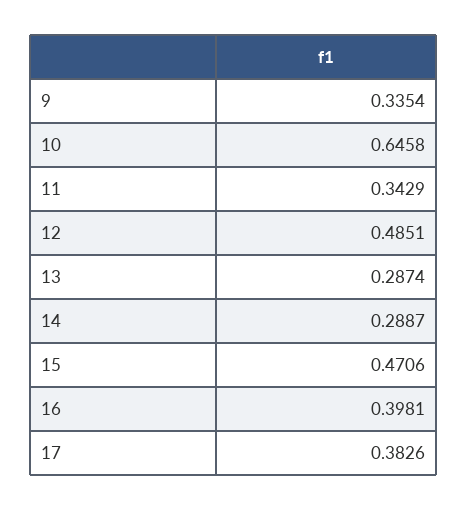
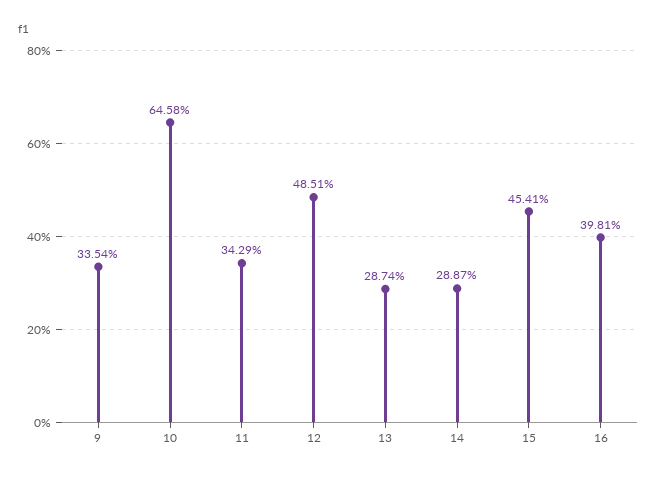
15: 0.4706 -> 0.4541
17: 0.3826 -> none

